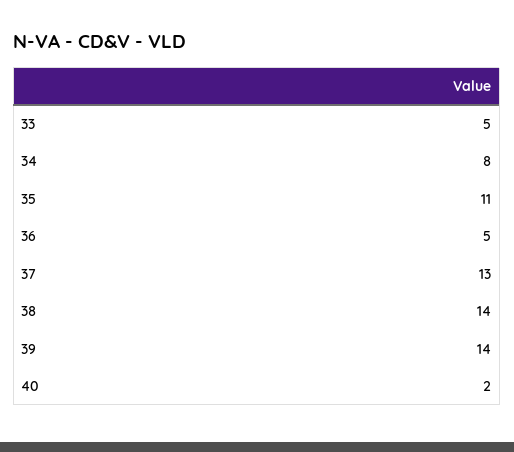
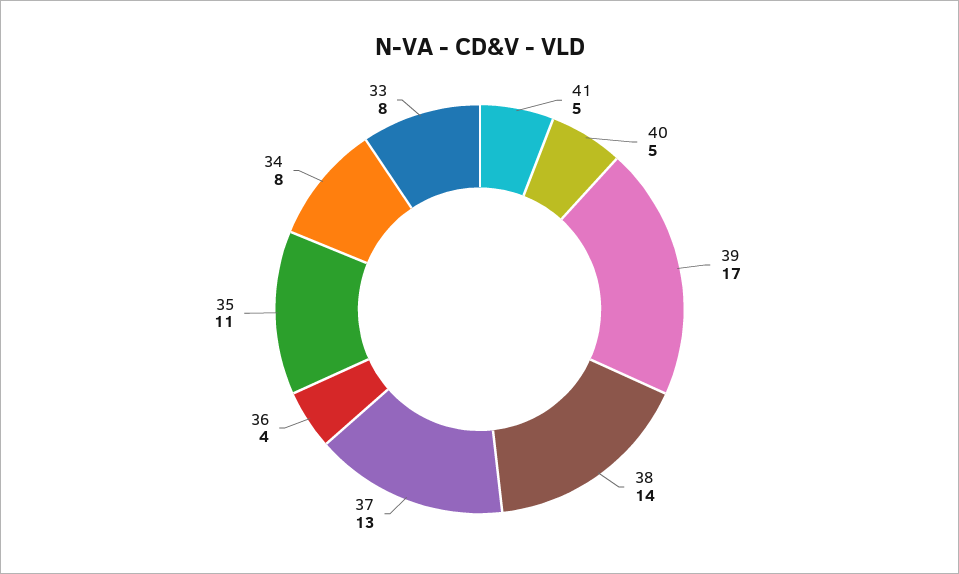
33: 5 -> 8
36: 5 -> 4
39: 14 -> 17
40: 2 -> 5
41: none -> 5

